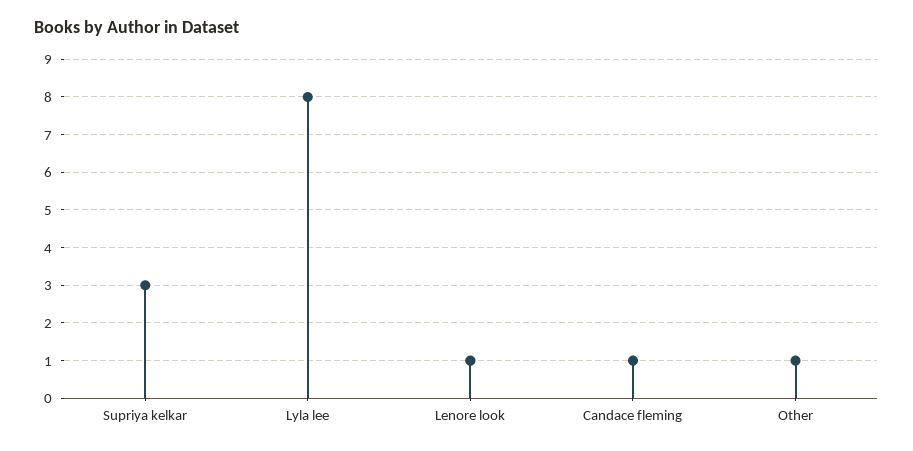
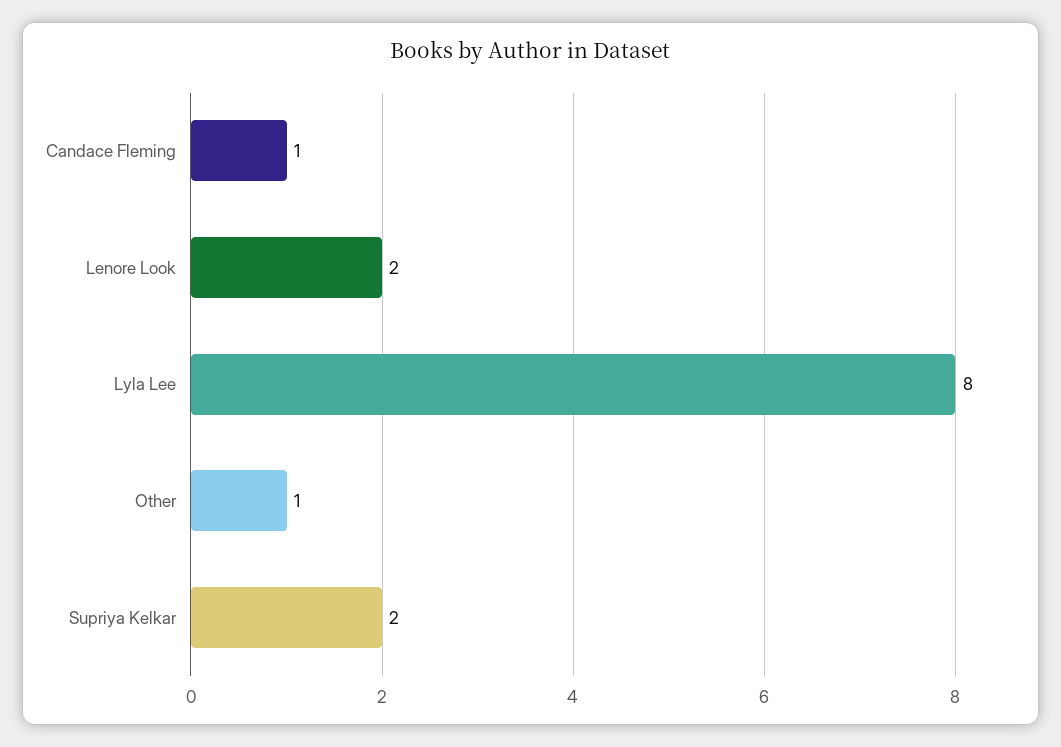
Supriya kelkar: 3 -> 2
Lenore look: 1 -> 2

